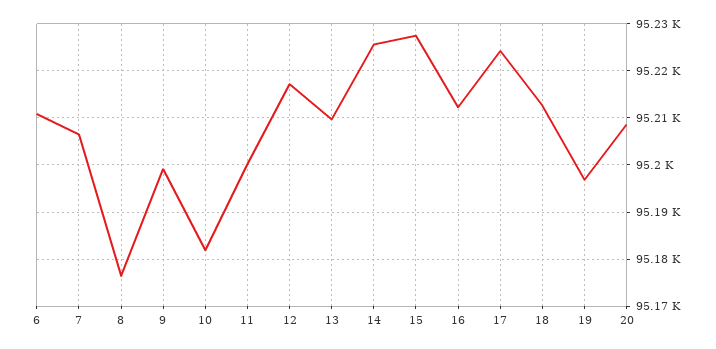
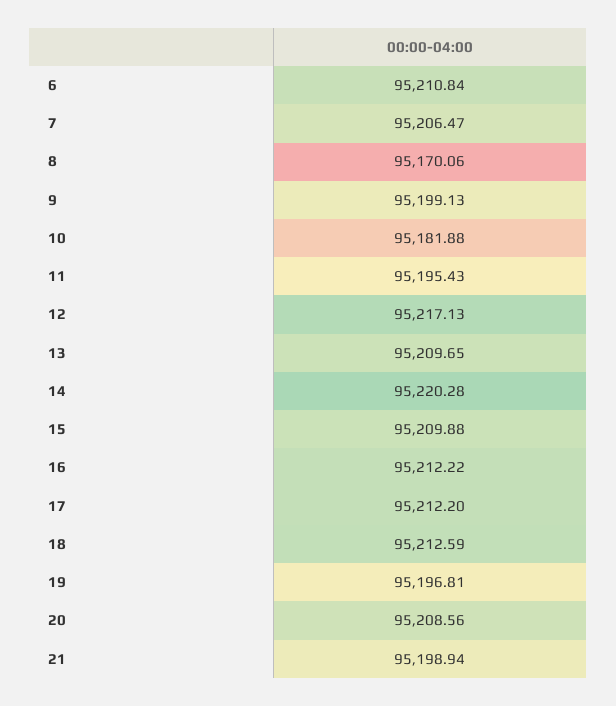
8: 95176 -> 95170.06
11: 95200 -> 95195.43
14: 95226 -> 95220.28
15: 95228 -> 95209.88
17: 95224 -> 95212.2
21: none -> 95198.94

